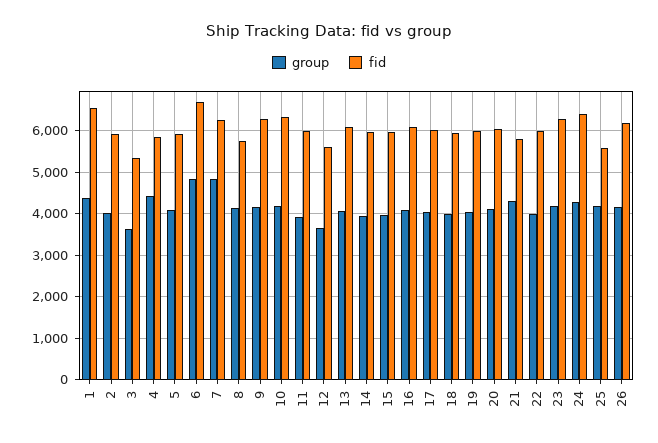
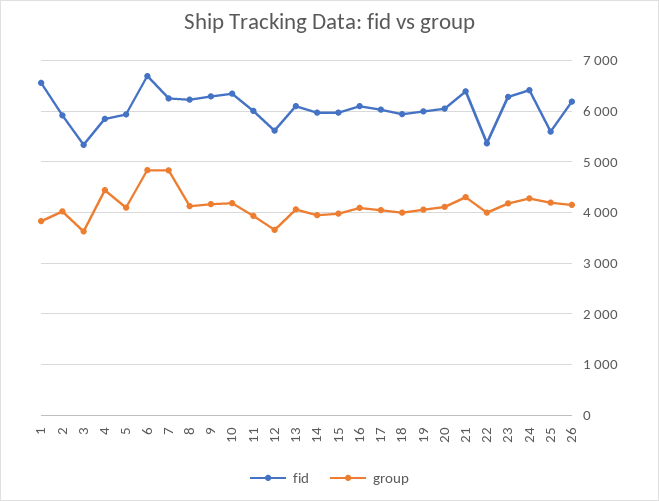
group, 1: 4400 -> 3800
fid, 8: 5800 -> 6200
fid, 21: 5800 -> 6400
fid, 22: 6000 -> 5400

